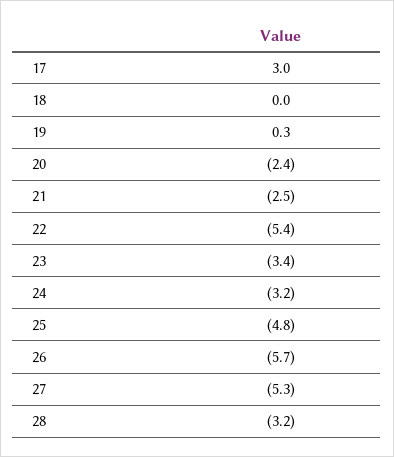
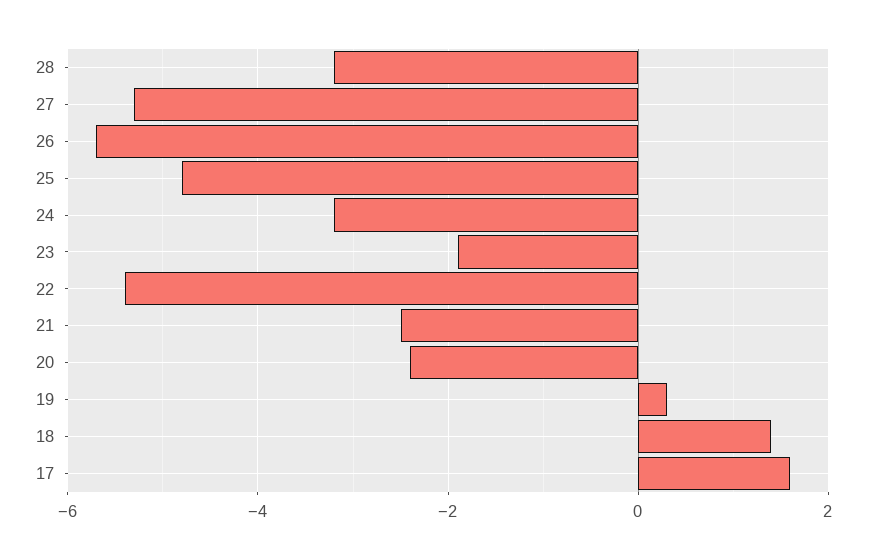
17: 3 -> 1.5
18: 0 -> 1.5
23: -3.4 -> -2

